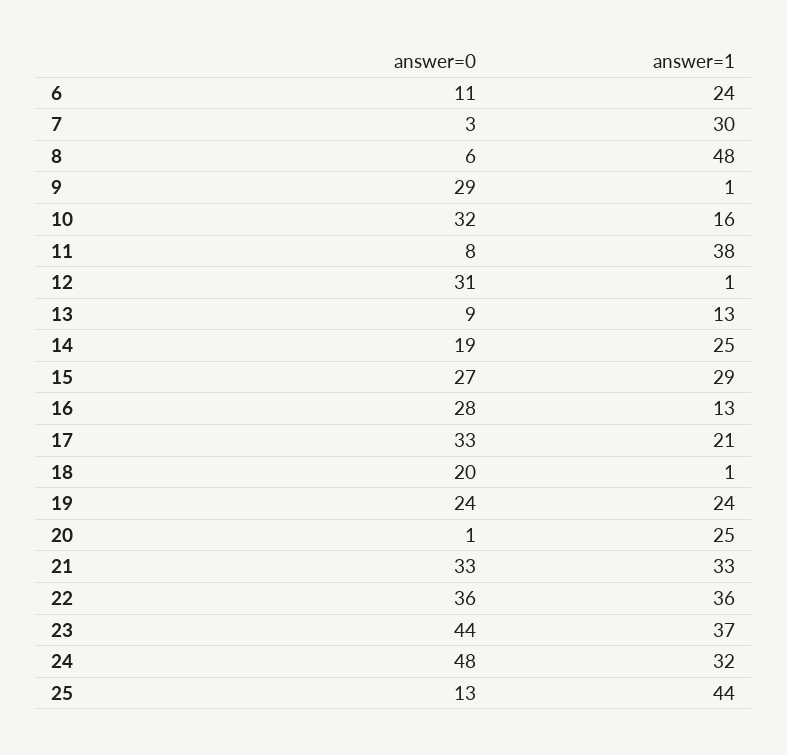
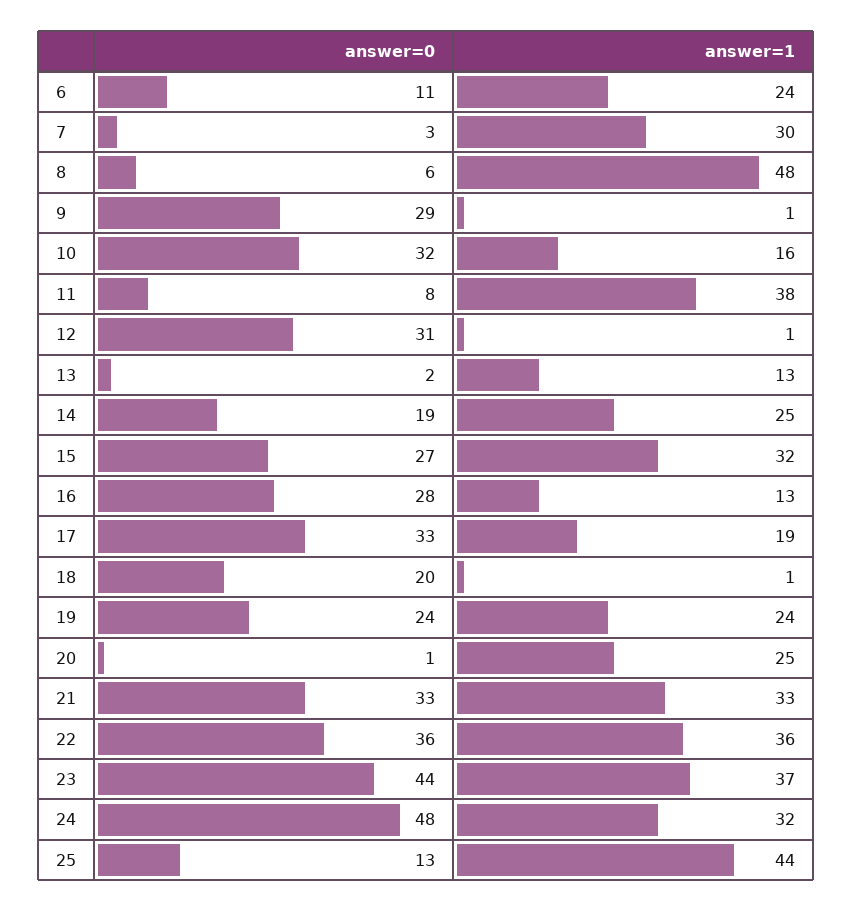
answer=0, 13: 9 -> 2
answer=1, 15: 29 -> 32
answer=1, 17: 21 -> 19

